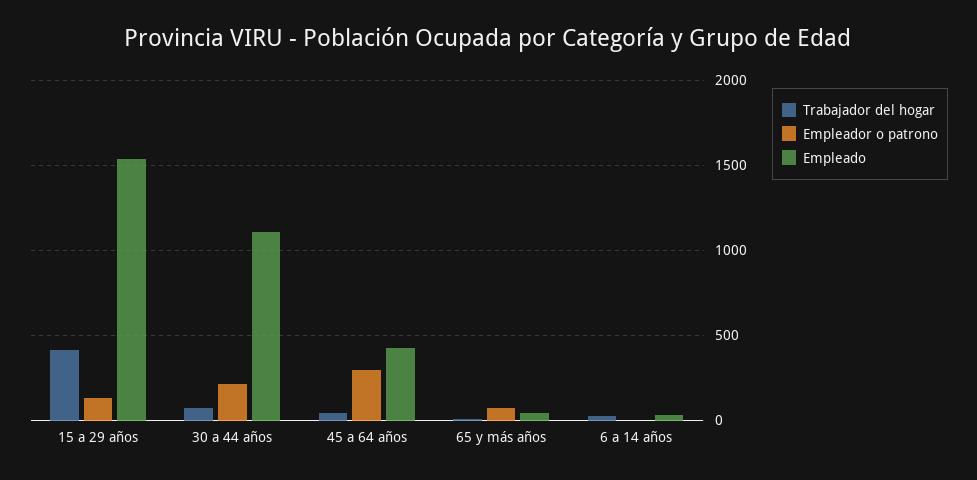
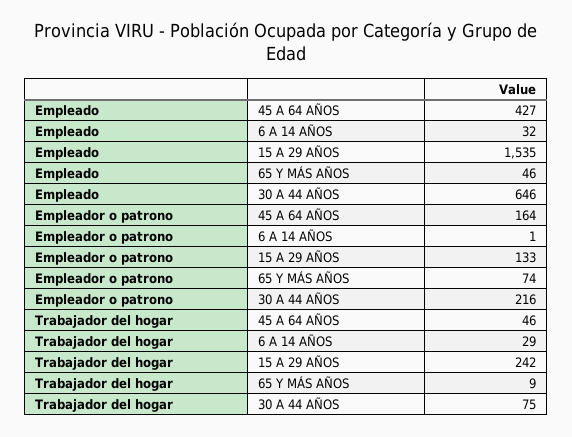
Trabajador del hogar, 15 a 29 años: 400 -> 242
Empleado, 30 a 44 años: 1100 -> 646
Empleador o patrono, 45 a 64 años: 300 -> 164

